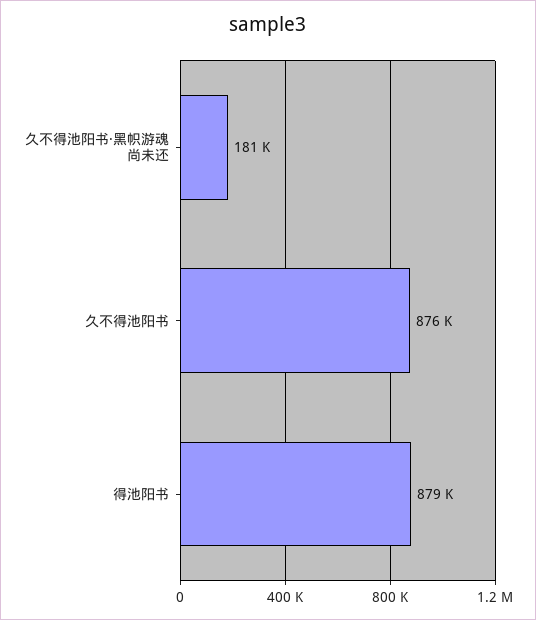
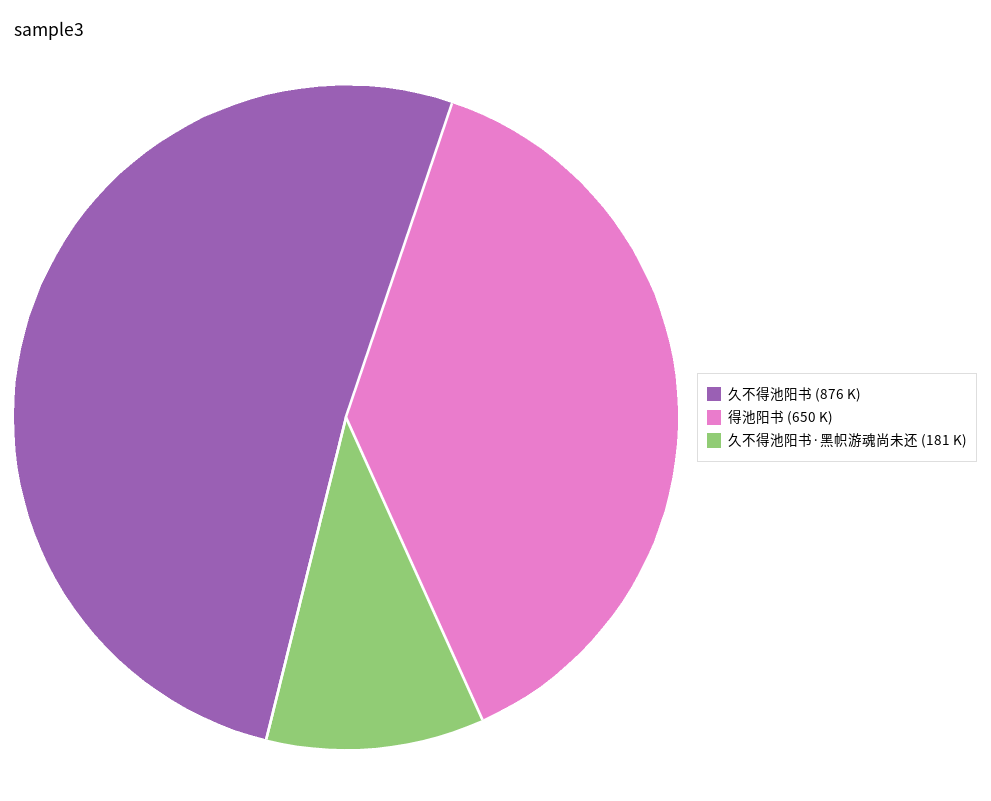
得池阳书: 879000 -> 650000

